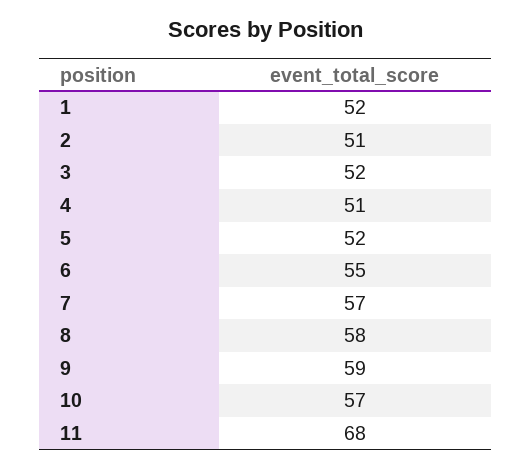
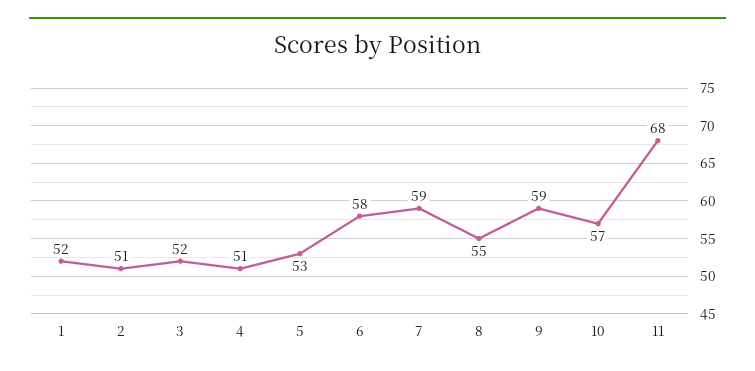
5: 52 -> 53
6: 55 -> 58
7: 57 -> 59
8: 58 -> 55

